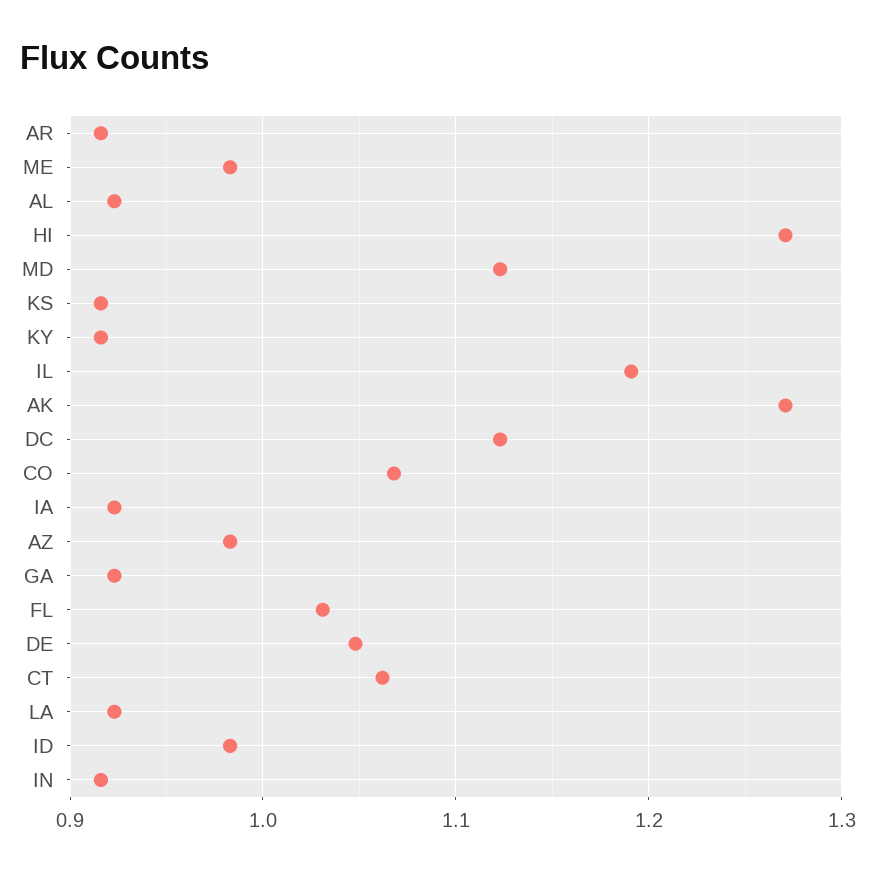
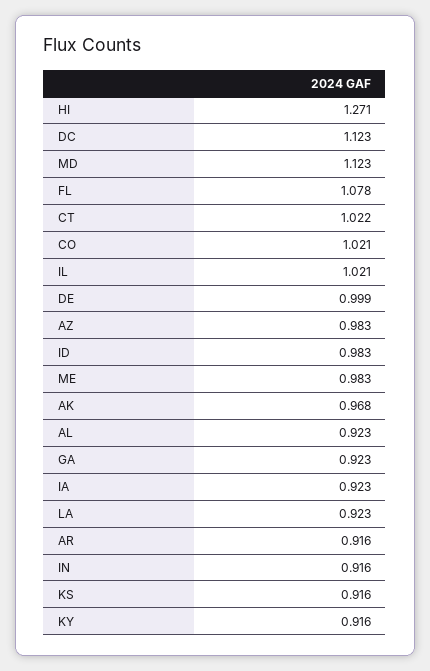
IL: 1.19 -> 1.021
AK: 1.27 -> 0.968
CO: 1.07 -> 1.021
FL: 1.03 -> 1.078
DE: 1.05 -> 0.999
CT: 1.06 -> 1.022

